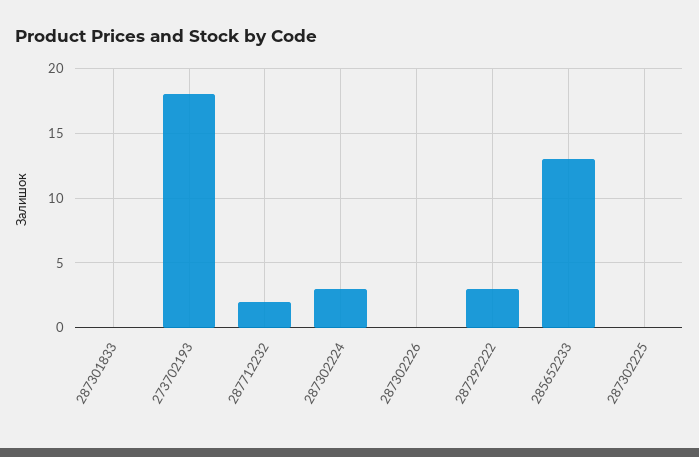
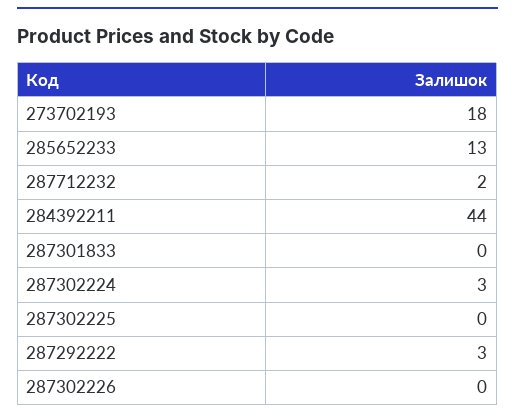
284392211: none -> 44

